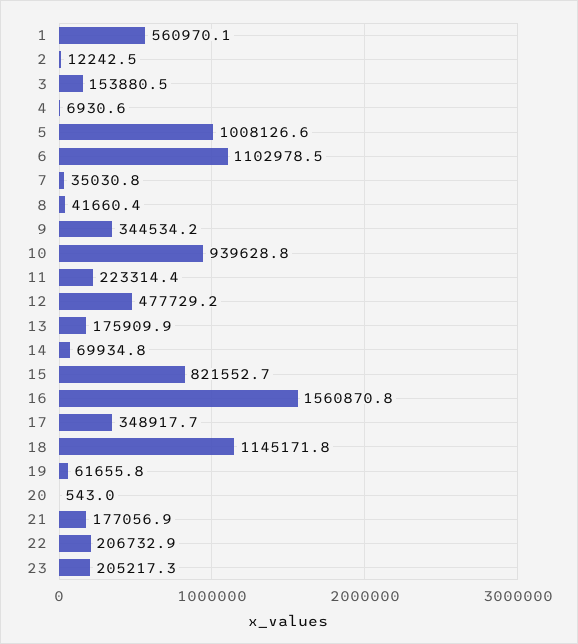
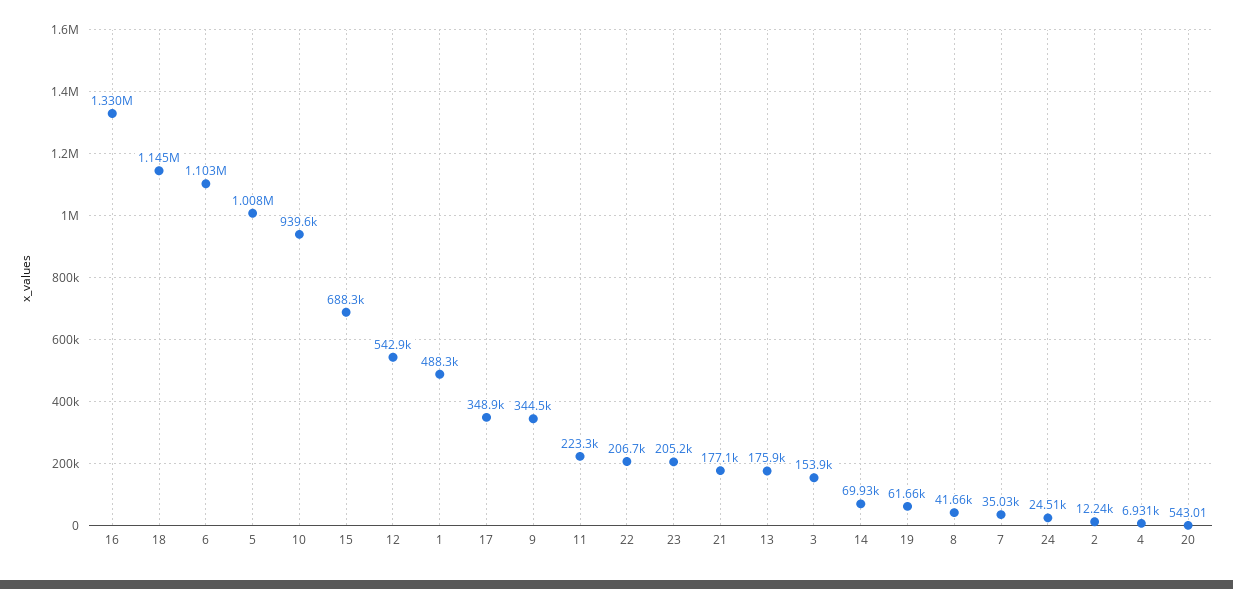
1: 560970.1 -> 488300
12: 477729.2 -> 542900
15: 821552.7 -> 688300
16: 1560870.8 -> 1330000
24: none -> 24510

